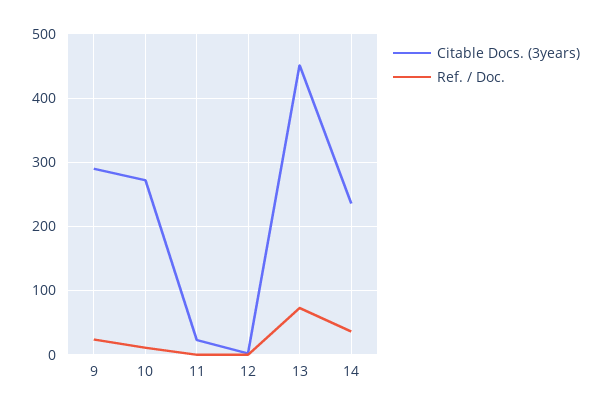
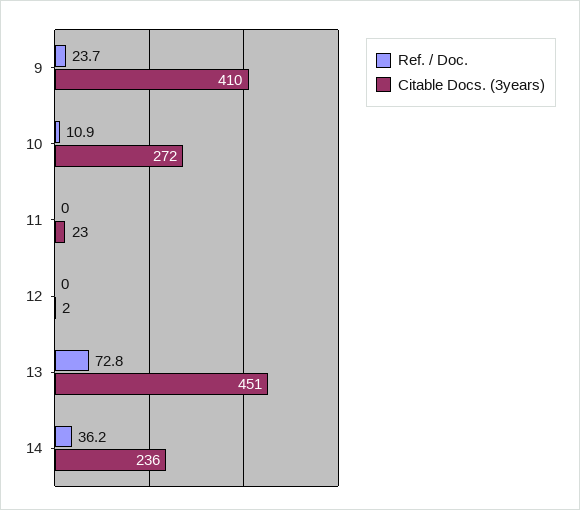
Citable Docs. (3years), 9: 290 -> 410

